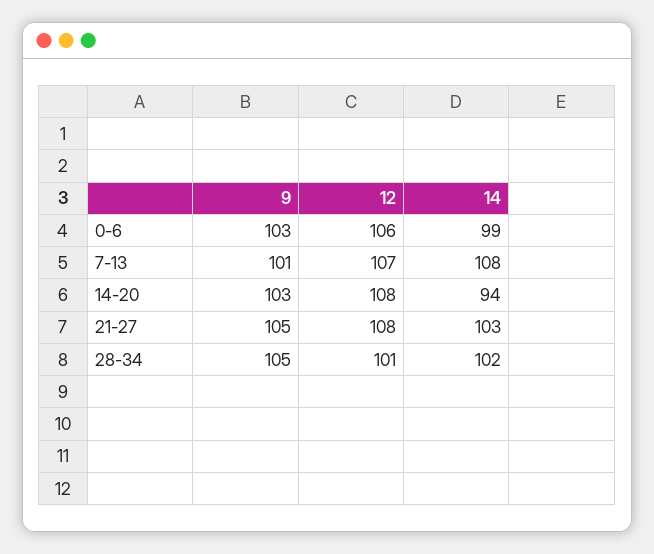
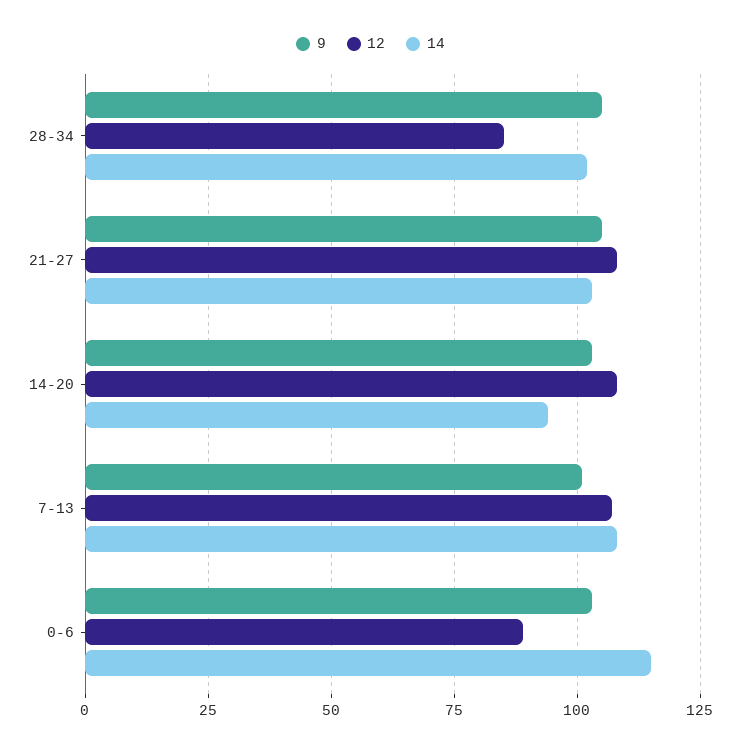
12, 0-6: 106 -> 90
14, 0-6: 99 -> 115
12, 28-34: 101 -> 85

